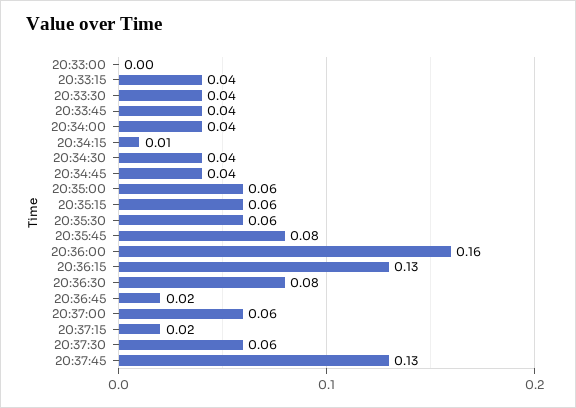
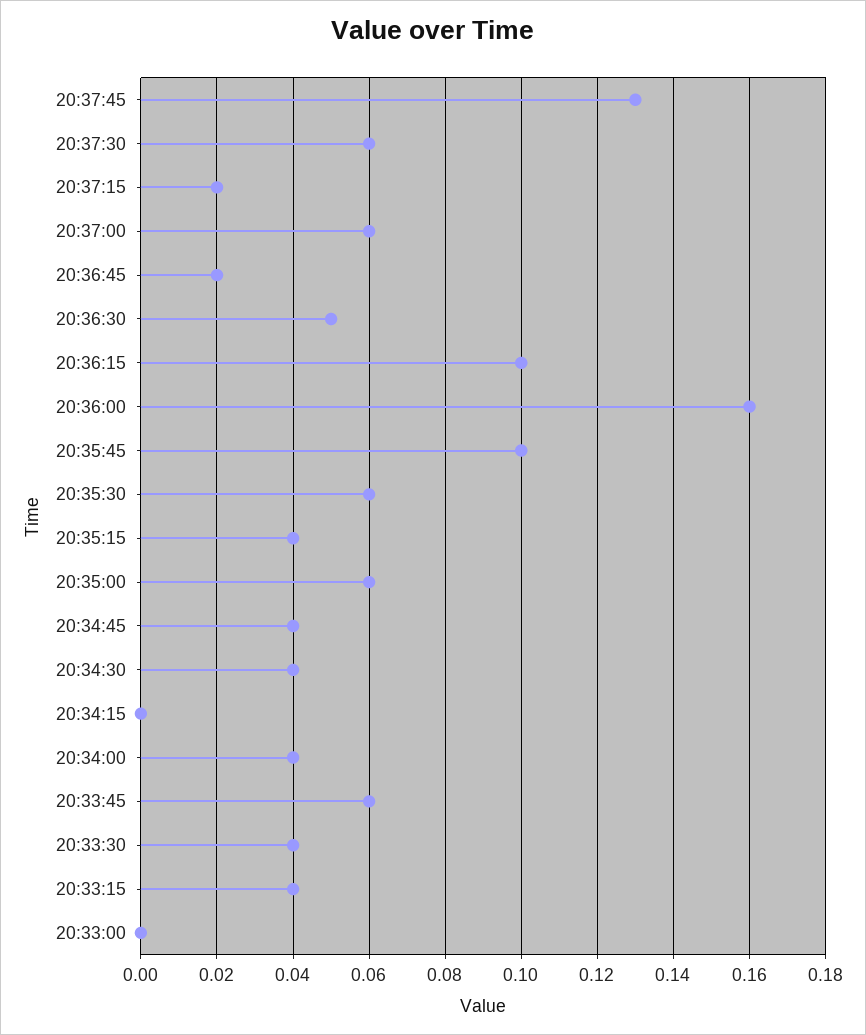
20:33:45: 0.04 -> 0.06
20:34:15: 0.01 -> 0
20:35:15: 0.06 -> 0.04
20:35:45: 0.08 -> 0.1
20:36:15: 0.13 -> 0.1
20:36:30: 0.08 -> 0.05

